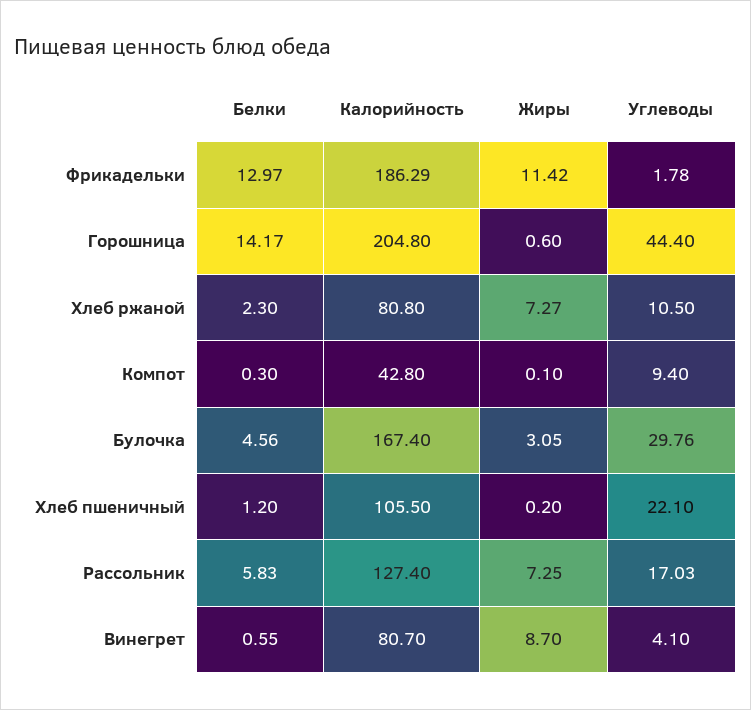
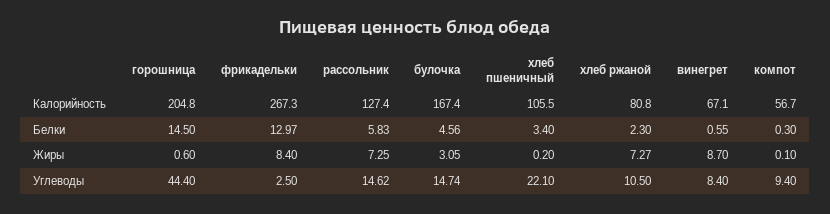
Калорийность, Фрикадельки: 186.29 -> 267.3
Жиры, Фрикадельки: 11.42 -> 8.4
Углеводы, Фрикадельки: 1.78 -> 2.5
Белки, Горошница: 14.17 -> 14.5
Калорийность, Компот: 42.8 -> 56.7
Углеводы, Булочка: 29.76 -> 14.74
Белки, Хлеб пшеничный: 1.2 -> 3.4
Углеводы, Рассольник: 17.03 -> 14.62
Калорийность, Винегрет: 80.7 -> 67.1
Углеводы, Винегрет: 4.1 -> 8.4

